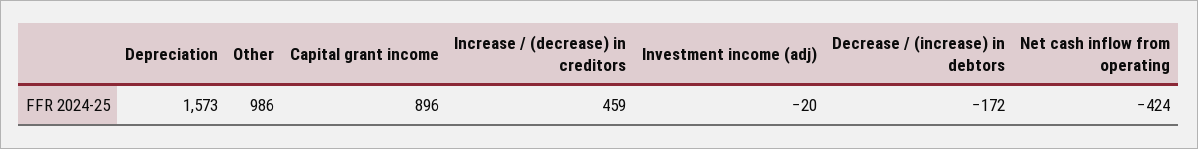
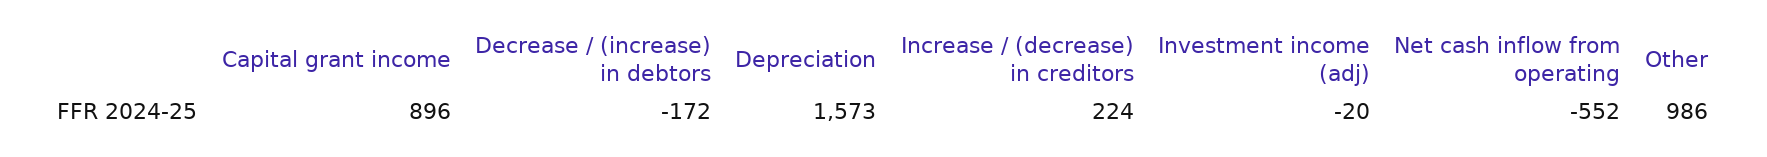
Increase / (decrease) in creditors: 459 -> 224
Net cash inflow from operating: -424 -> -552

